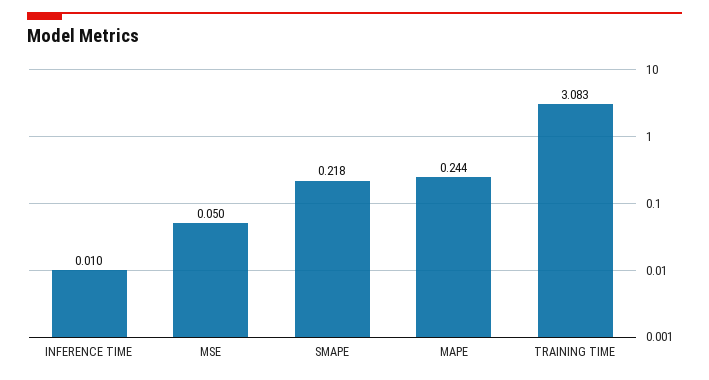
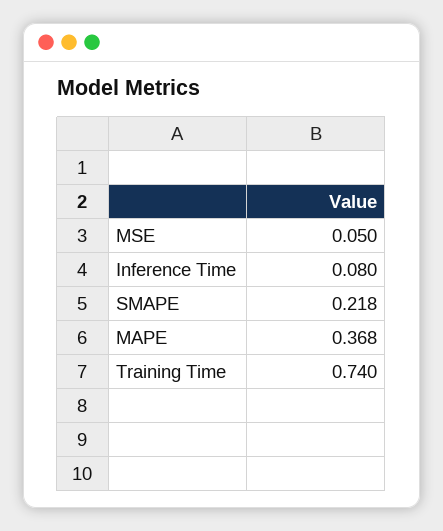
INFERENCE TIME: 0.01 -> 0.08
MAPE: 0.244 -> 0.368
TRAINING TIME: 3.083 -> 0.74

